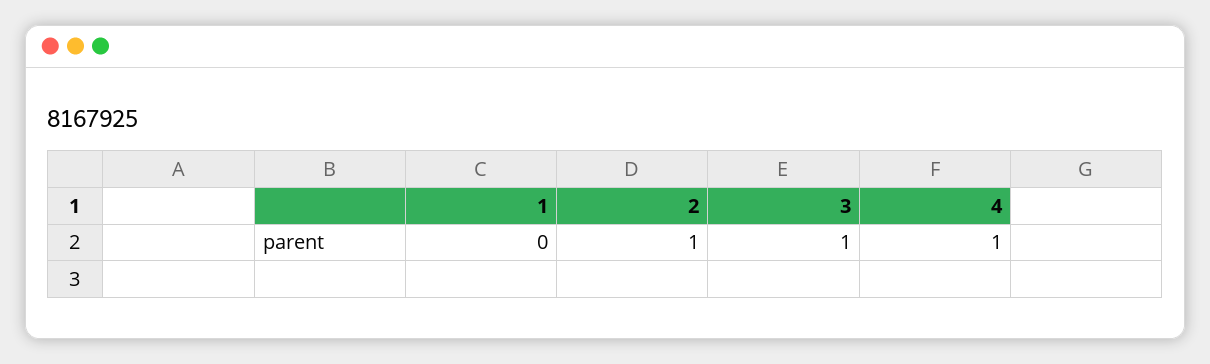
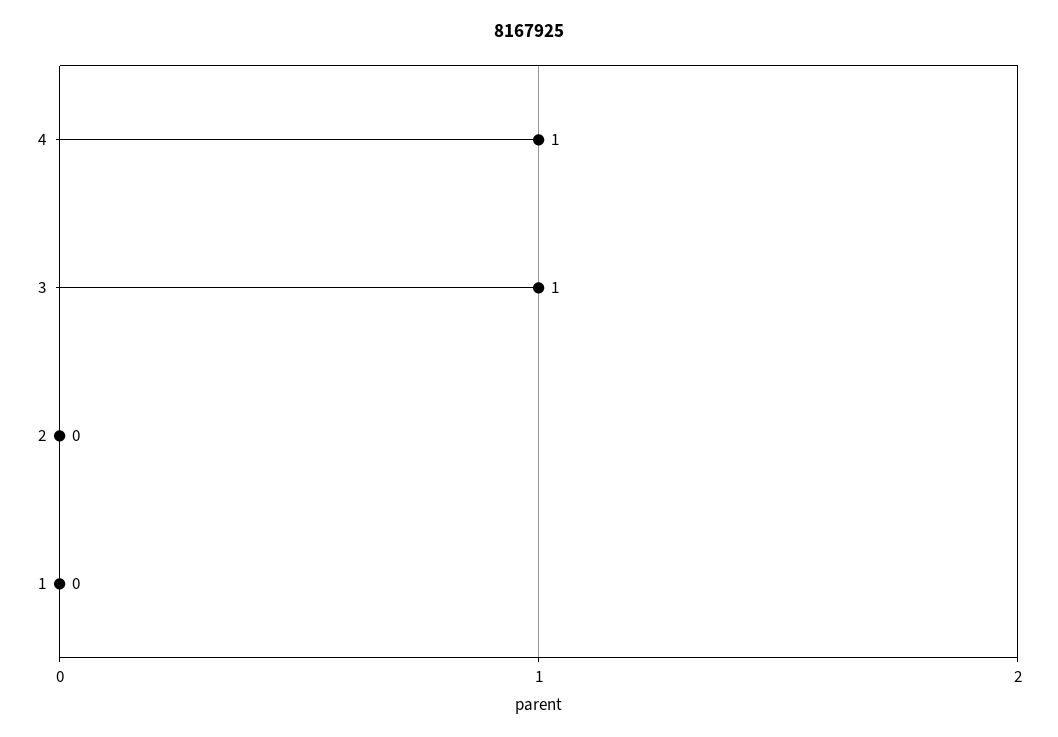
2: 1 -> 0

